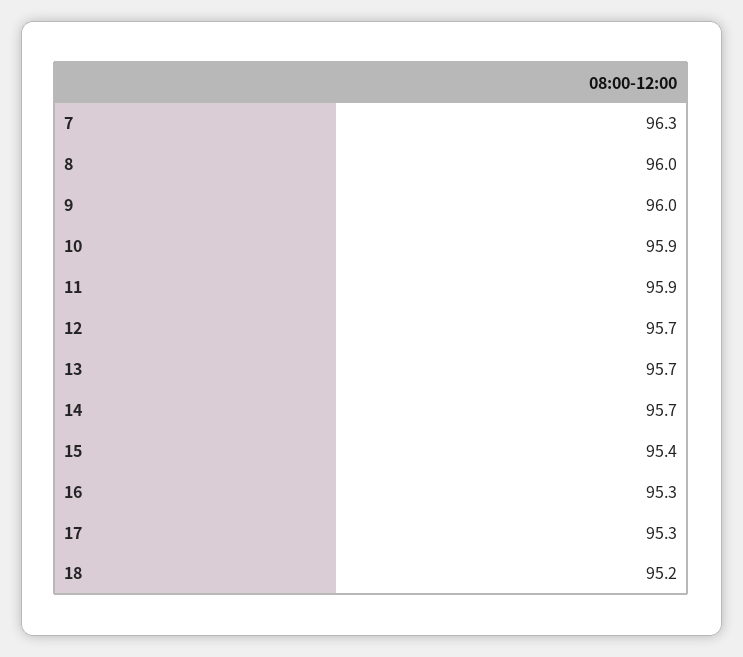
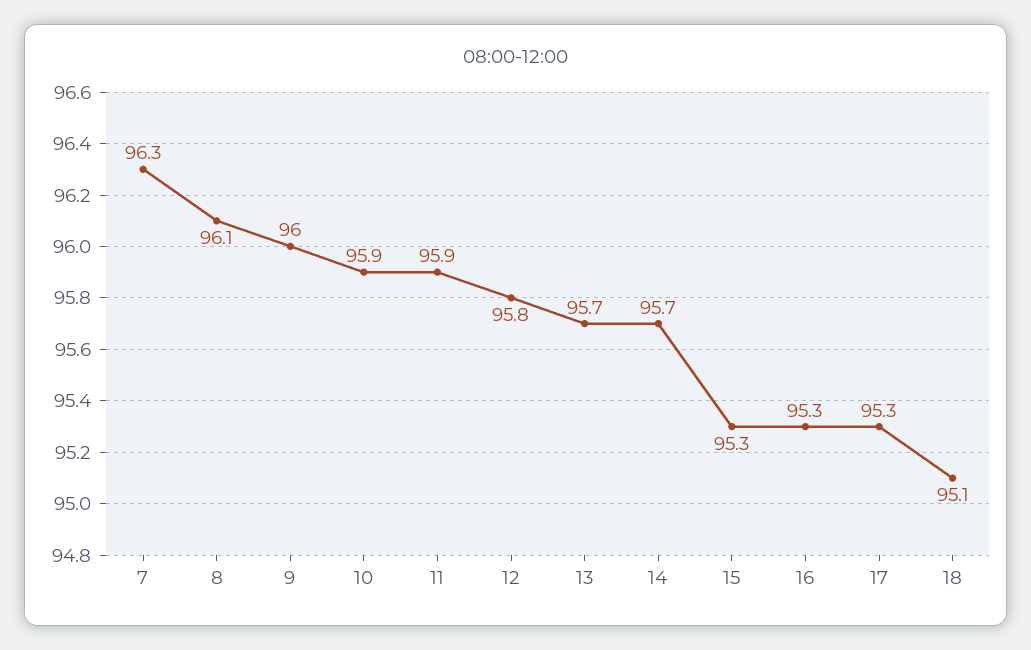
8: 96 -> 96.1
12: 95.7 -> 95.8
15: 95.4 -> 95.3
18: 95.2 -> 95.1

